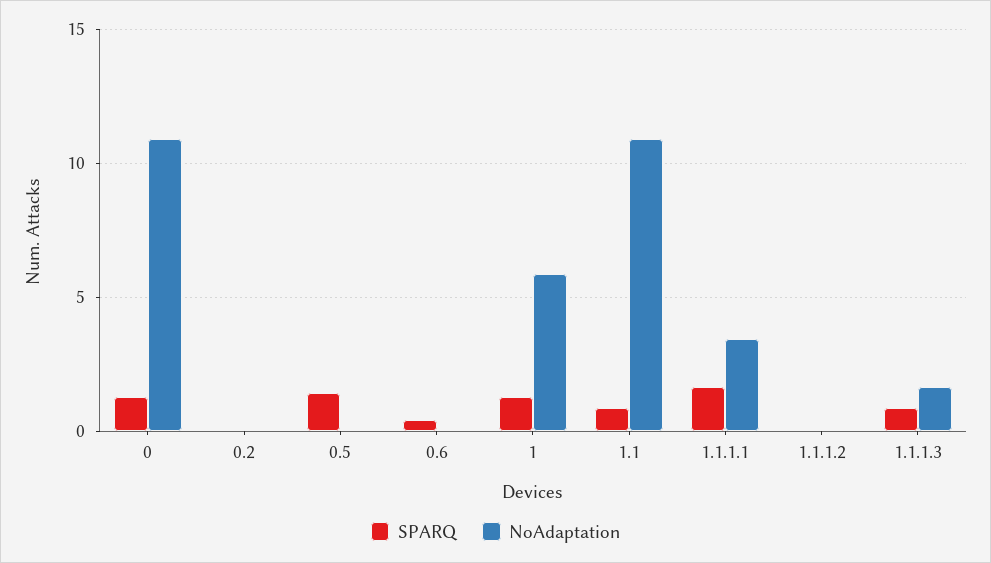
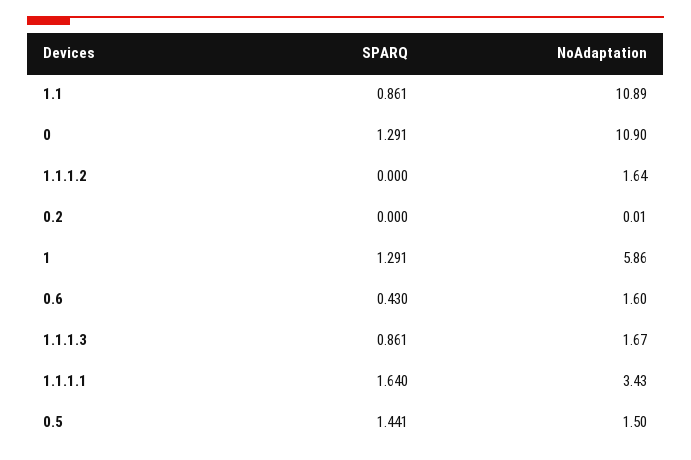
NoAdaptation, 0.5: 0 -> 1.5
NoAdaptation, 0.6: 0 -> 1.6
NoAdaptation, 1.1.1.2: 0 -> 1.64

